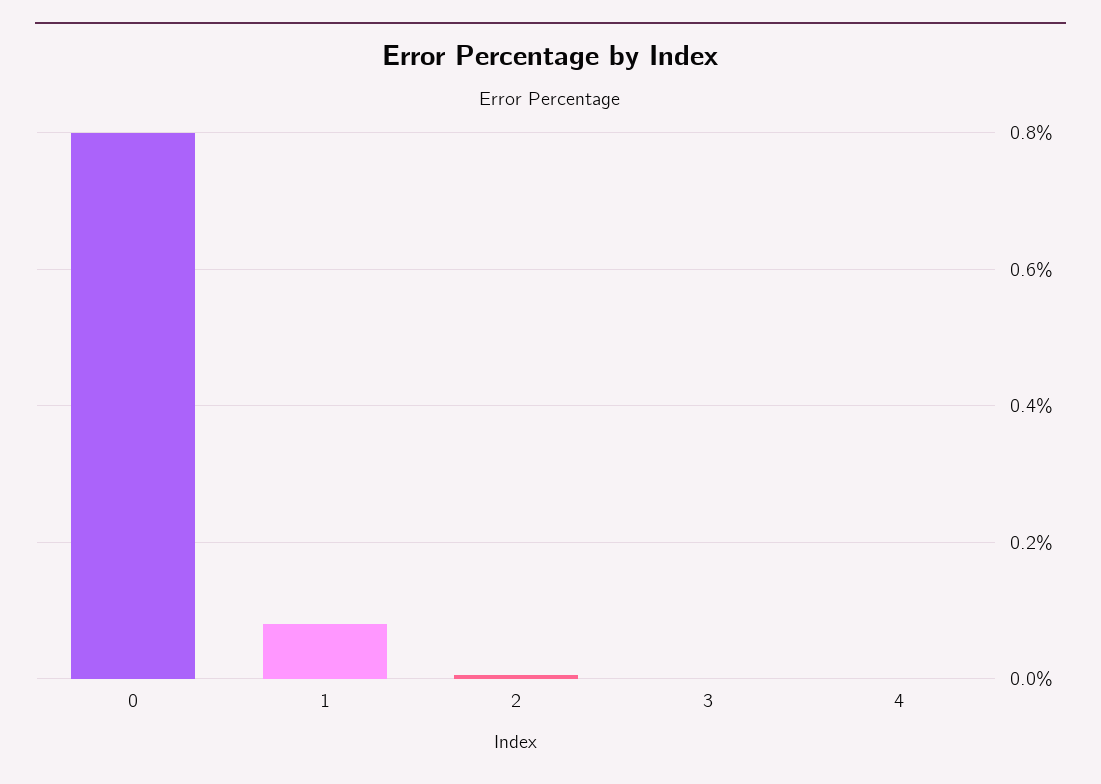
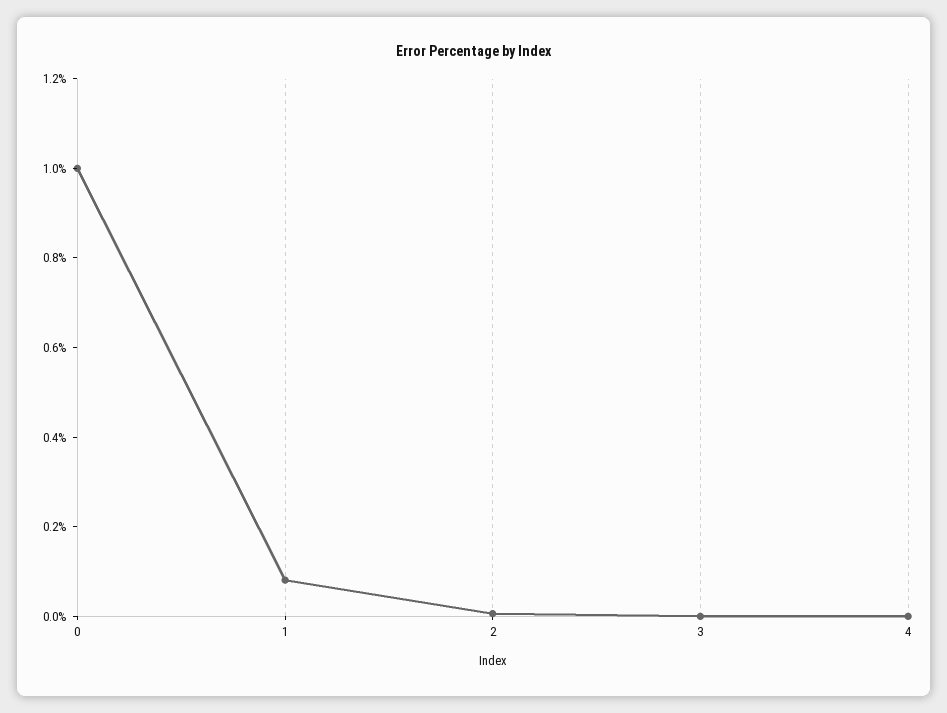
0: 0.8 -> 1

